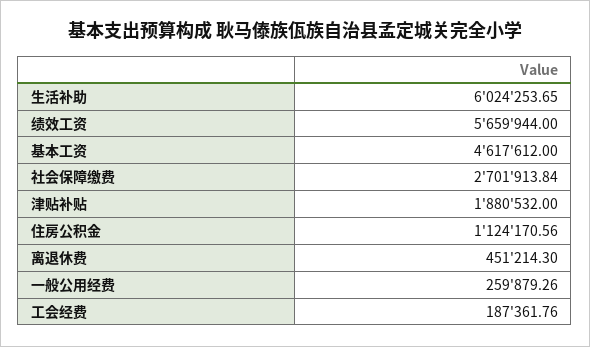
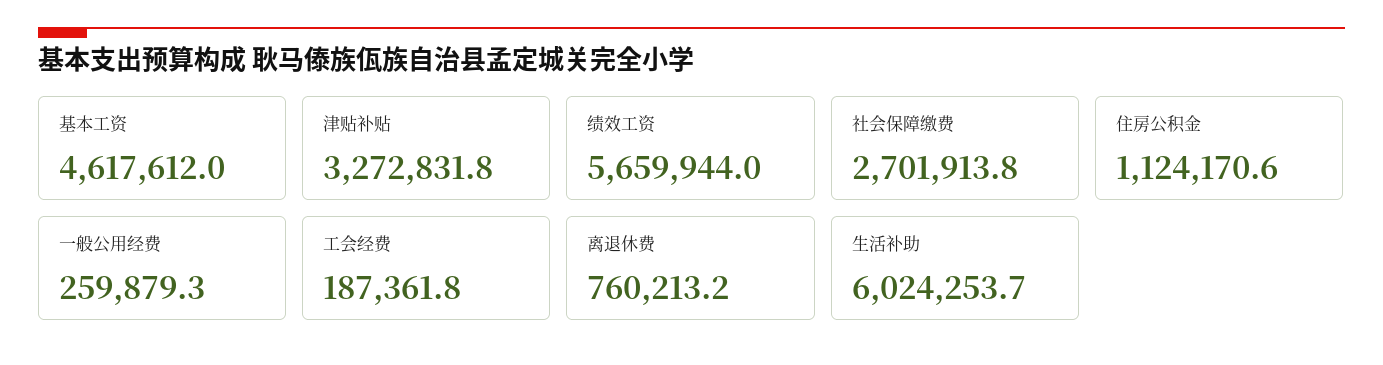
津贴补贴: 1880532 -> 3272831.8
离退休费: 451214.3 -> 760213.2

